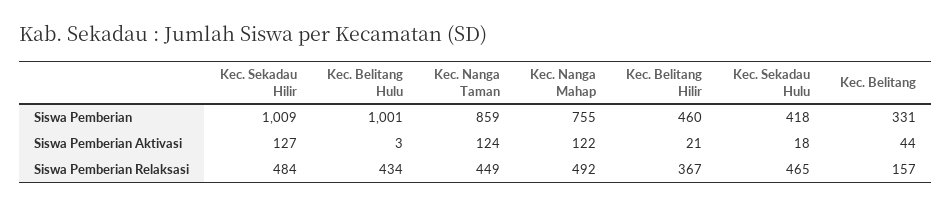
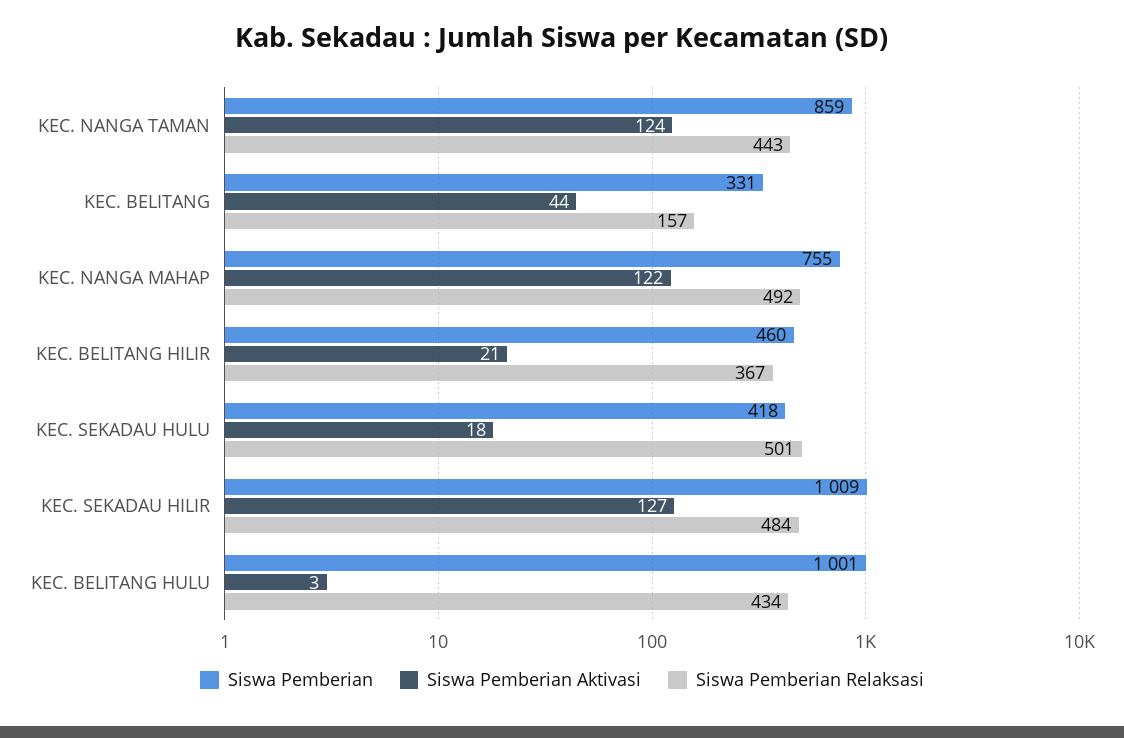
Siswa Pemberian Relaksasi, Kec. Nanga Taman: 449 -> 443
Siswa Pemberian Relaksasi, Kec. Sekadau Hulu: 465 -> 501

